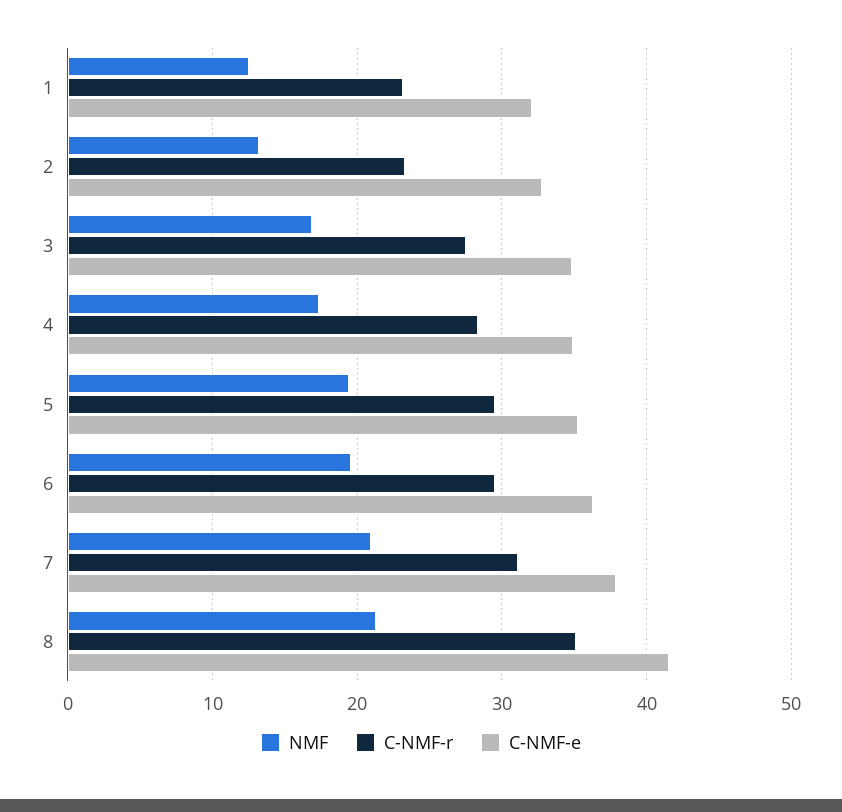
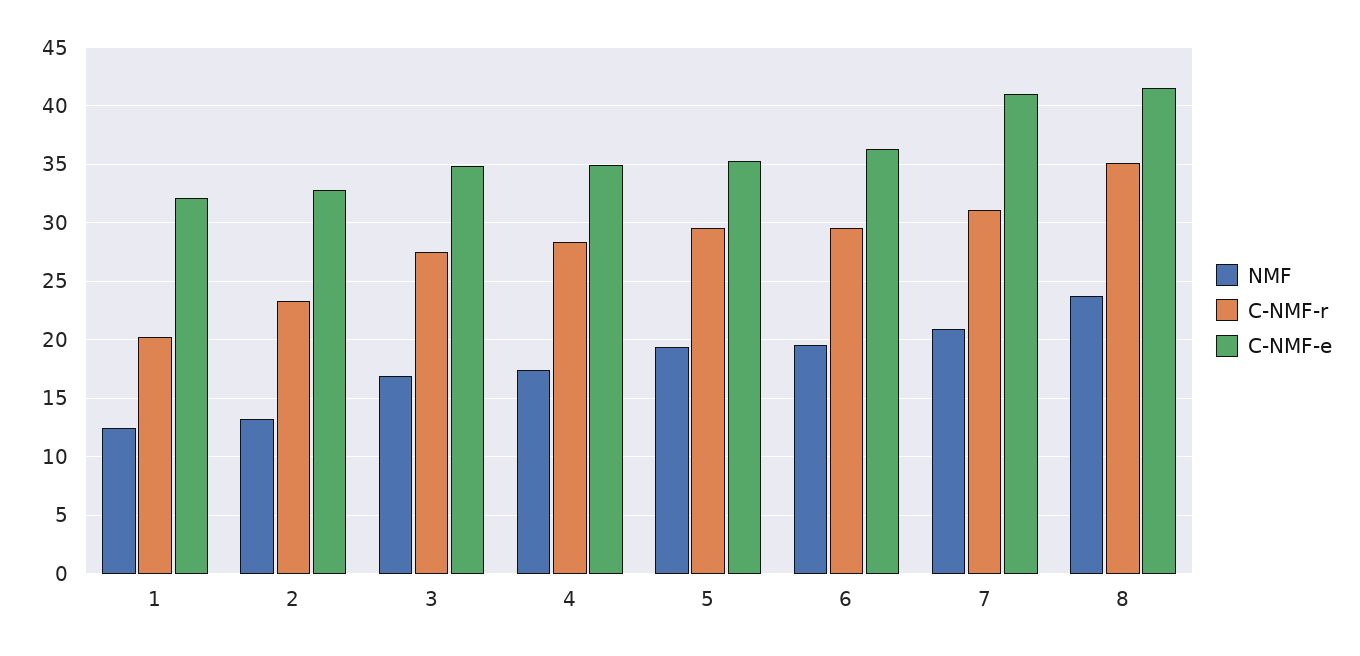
C-NMF-r, 1: 23 -> 20
C-NMF-e, 7: 38 -> 41
NMF, 8: 21 -> 24

